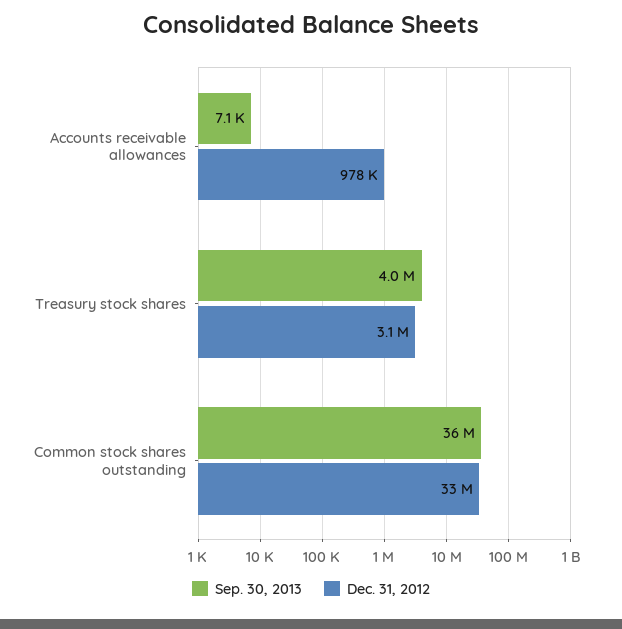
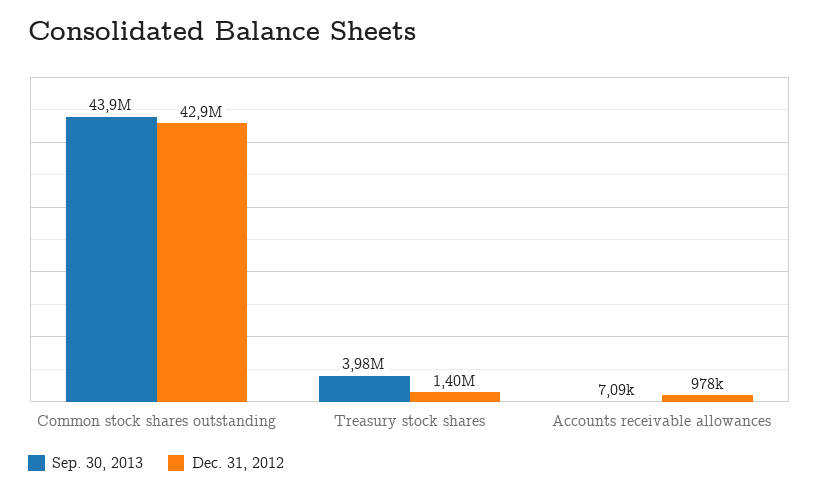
Dec. 31, 2012, Treasury stock shares: 3100000 -> 1400000
Sep. 30, 2013, Common stock shares outstanding: 36000000 -> 43900000
Dec. 31, 2012, Common stock shares outstanding: 33000000 -> 42900000

